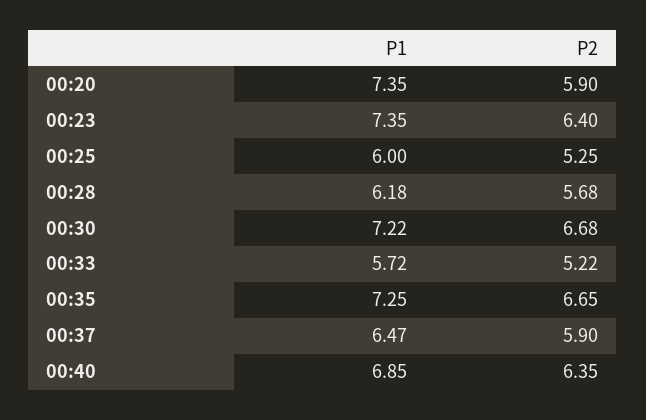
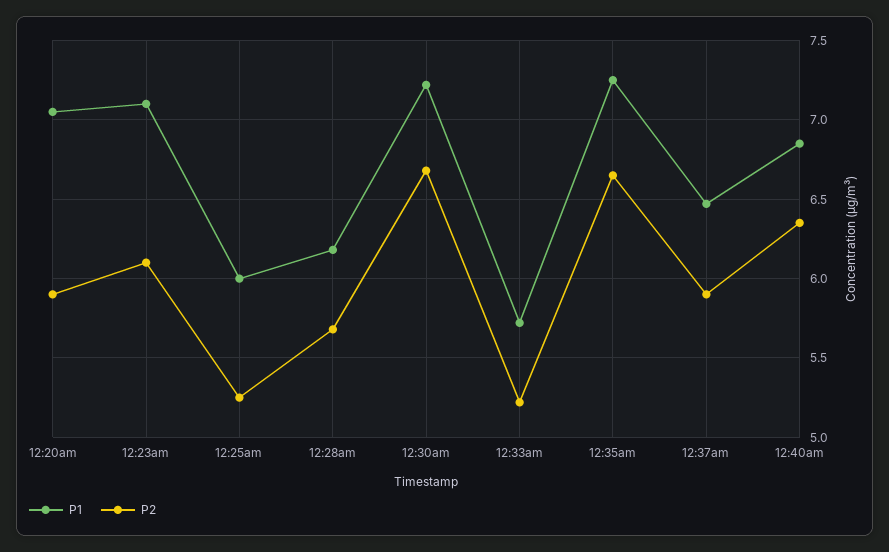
P1, 00:20: 7.35 -> 7.05
P1, 00:23: 7.35 -> 7.1
P2, 00:23: 6.4 -> 6.1

